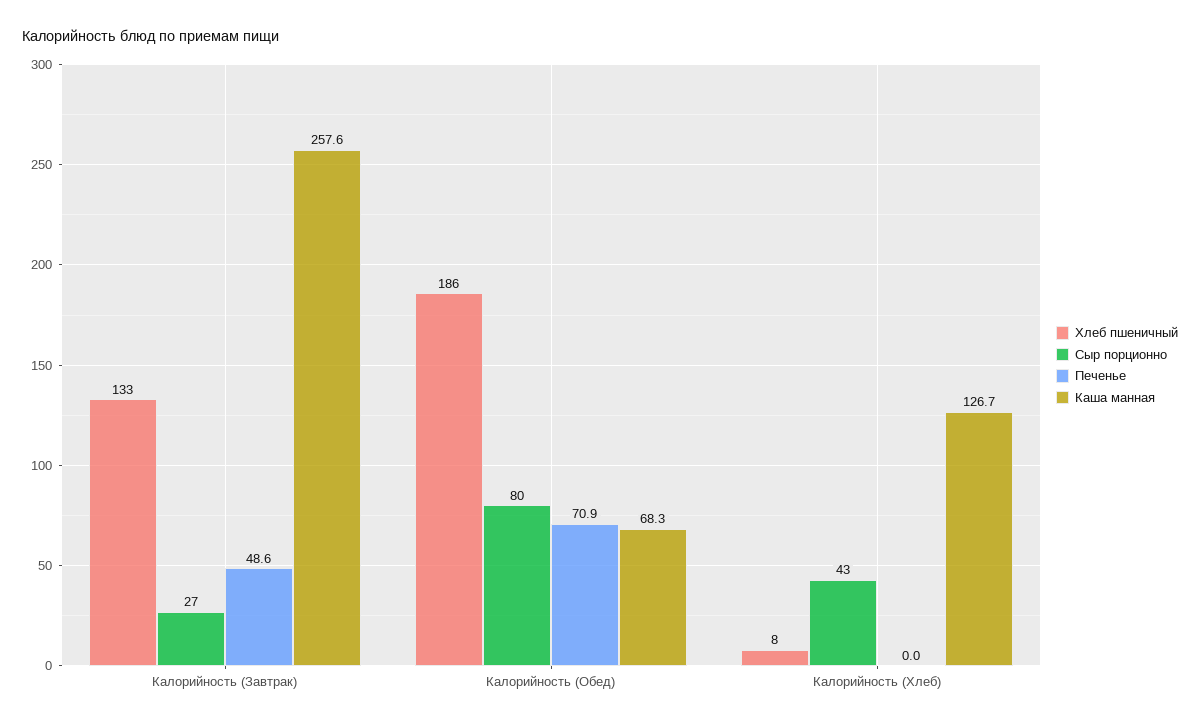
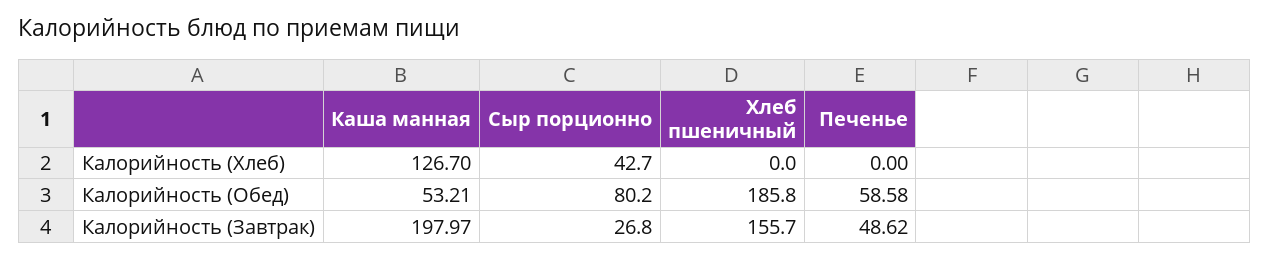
Хлеб пшеничный, Калорийность (Завтрак): 133 -> 155.7
Каша манная, Калорийность (Завтрак): 257.6 -> 197.97
Печенье, Калорийность (Обед): 70.9 -> 58.58
Каша манная, Калорийность (Обед): 68.3 -> 53.21
Хлеб пшеничный, Калорийность (Хлеб): 8 -> 0

